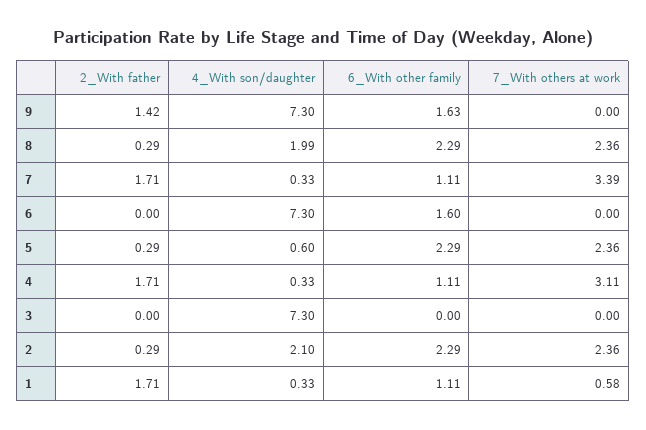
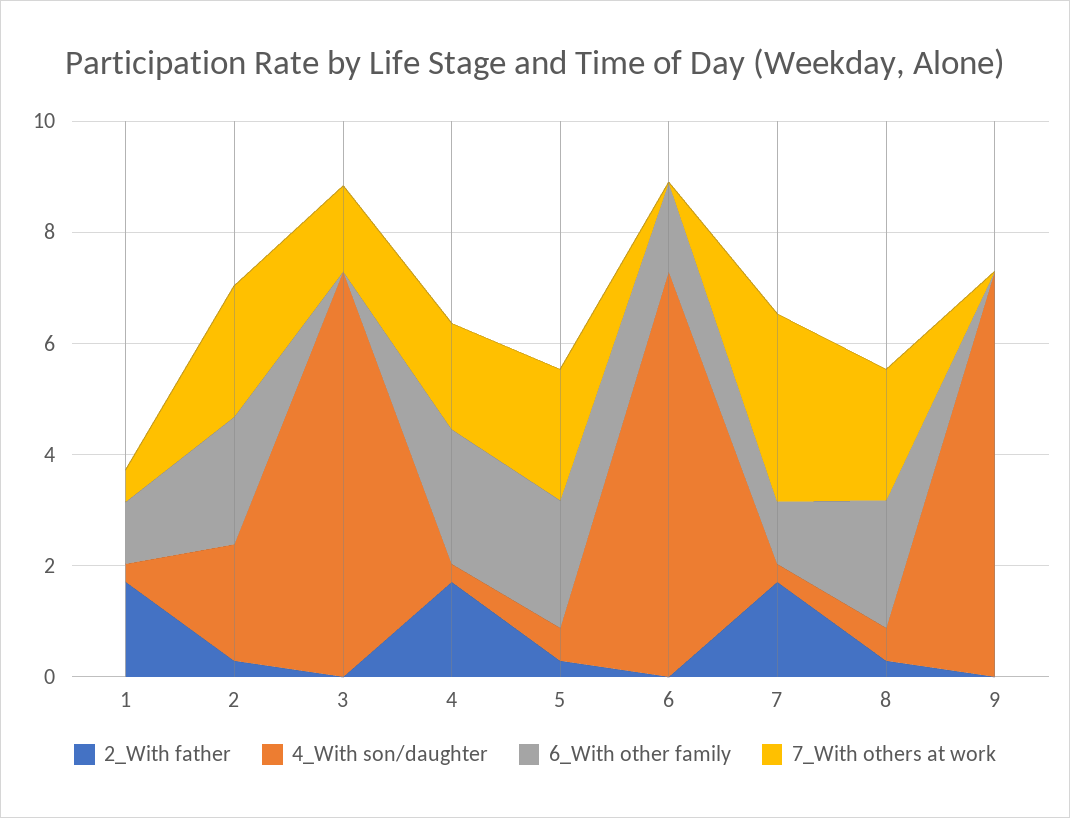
2_With father, 9: 1.42 -> 0
6_With other family, 9: 1.63 -> 0
4_With son/daughter, 8: 1.99 -> 0.5
6_With other family, 4: 1.11 -> 2.5
7_With others at work, 4: 3.11 -> 2
7_With others at work, 3: 0 -> 1.5

